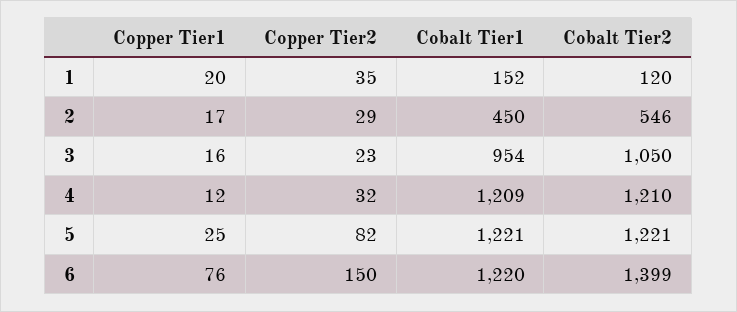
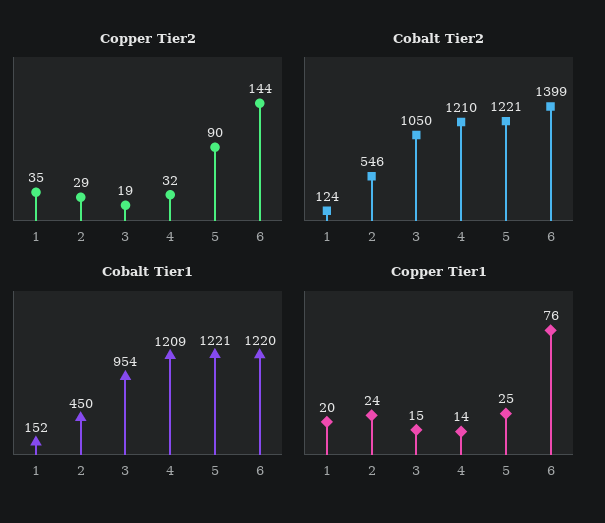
Cobalt Tier2, 1: 120 -> 124
Copper Tier1, 2: 17 -> 24
Copper Tier1, 3: 16 -> 15
Copper Tier2, 3: 23 -> 19
Copper Tier1, 4: 12 -> 14
Copper Tier2, 5: 82 -> 90
Copper Tier2, 6: 150 -> 144

